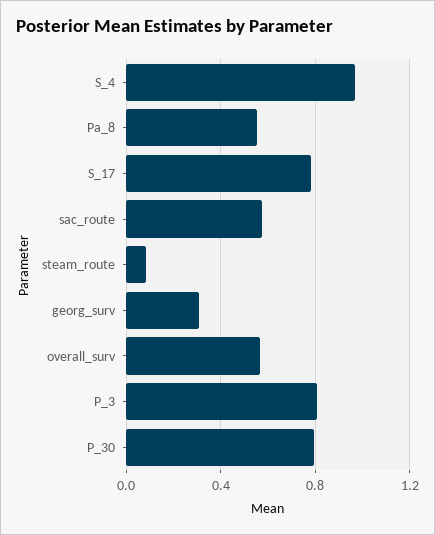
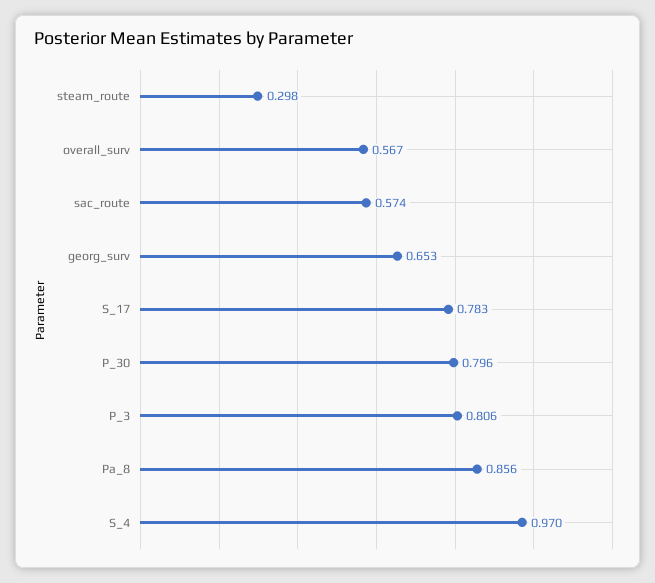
Pa_8: 0.55 -> 0.856
steam_route: 0.1 -> 0.298
georg_surv: 0.3 -> 0.653

